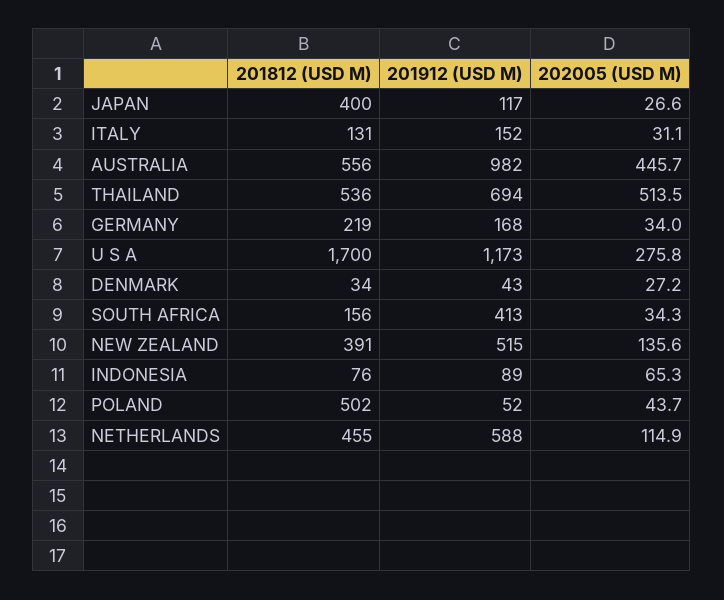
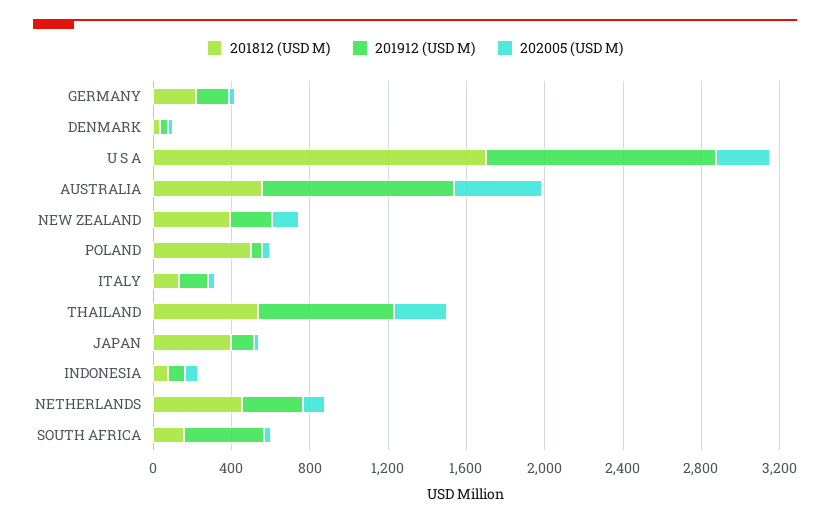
202005 (USD M), THAILAND: 513.5 -> 300
201912 (USD M), NEW ZEALAND: 515 -> 200
201912 (USD M), NETHERLANDS: 588 -> 300

